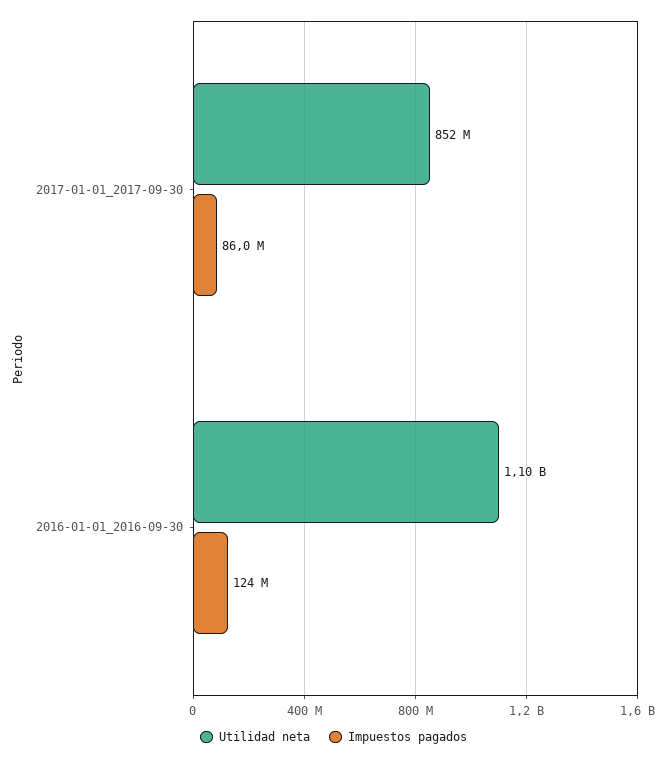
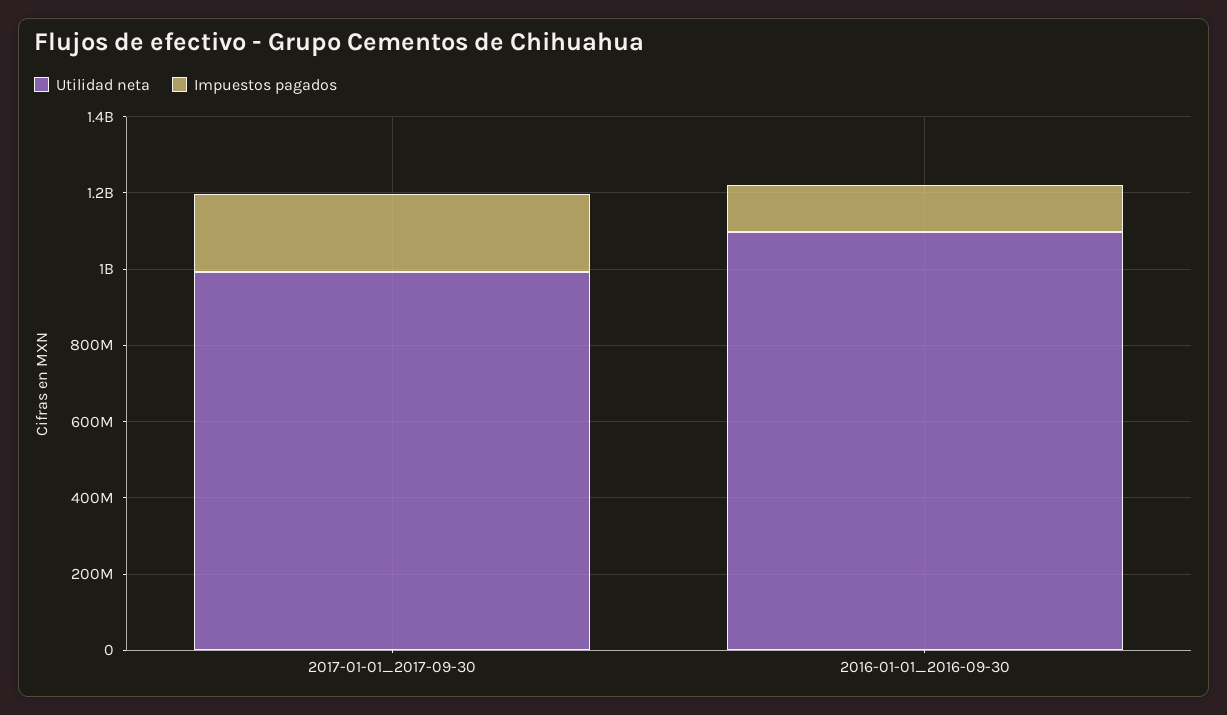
Utilidad neta, 2017-01-01_2017-09-30: 852000000 -> 1000000000
Impuestos pagados, 2017-01-01_2017-09-30: 86000000 -> 200000000

